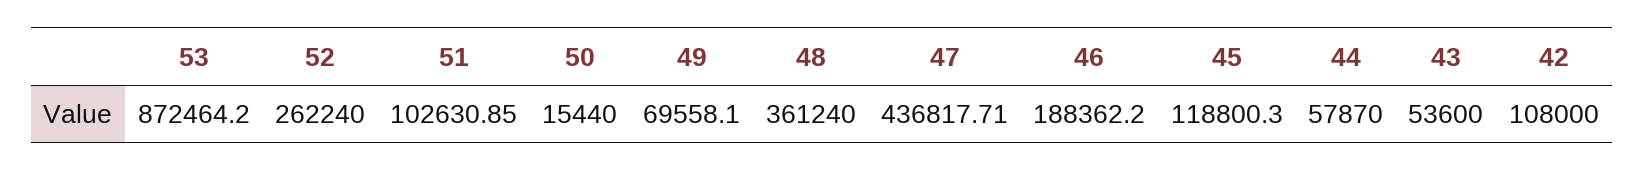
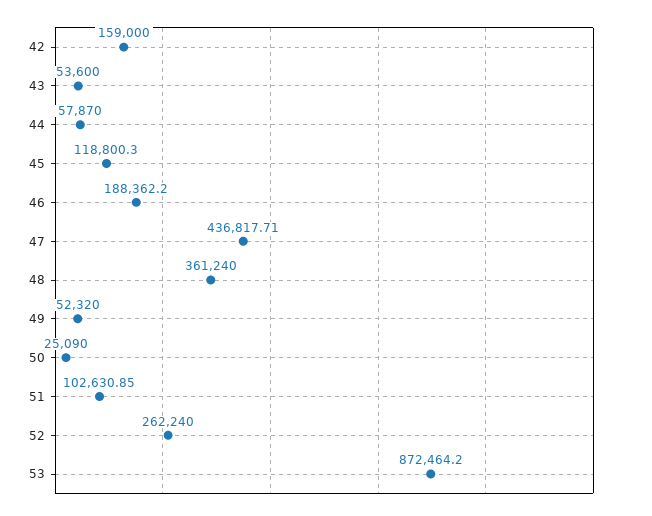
50: 15440 -> 25090
49: 69558.1 -> 52320
42: 108000 -> 159000

